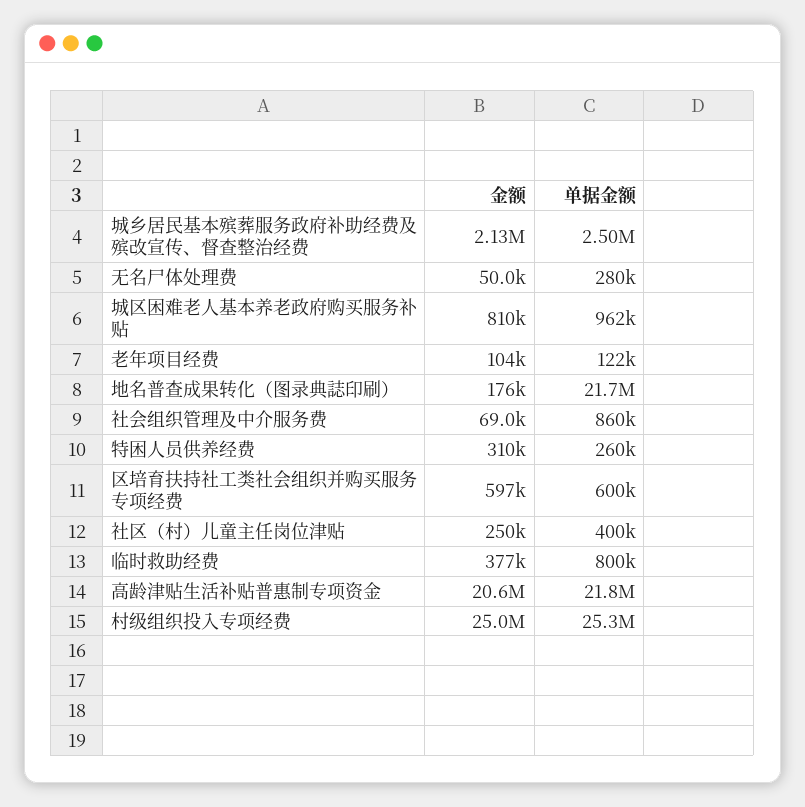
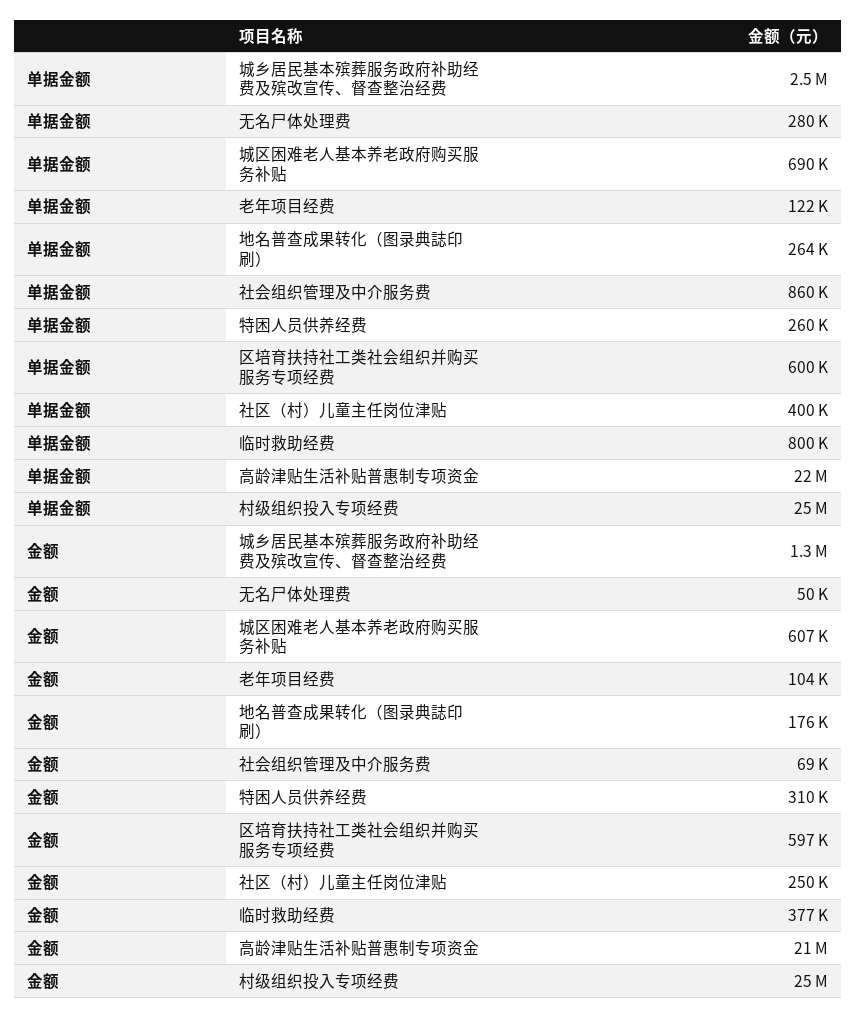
金额, 城乡居民基本殡葬服务政府补助经费及殡改宣传、督查整治经费: 2130000 -> 1300000
金额, 城区困难老人基本养老政府购买服务补贴: 810000 -> 607000
单据金额, 城区困难老人基本养老政府购买服务补贴: 962000 -> 690000
单据金额, 地名普查成果转化（图录典誌印刷）: 21700000 -> 264000

